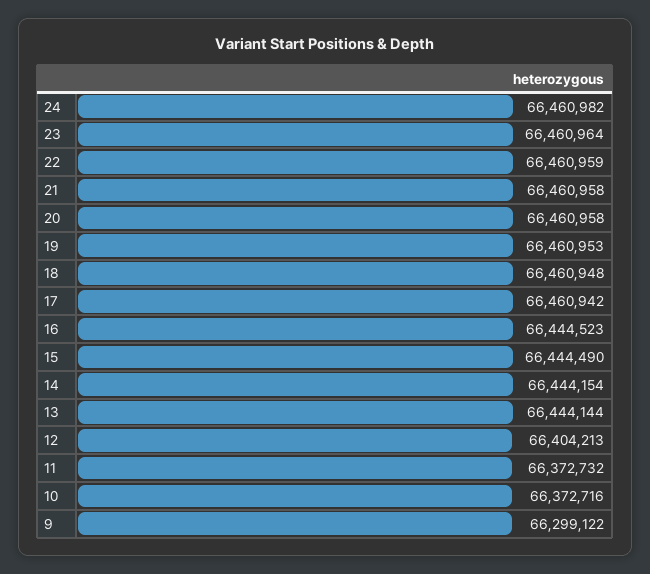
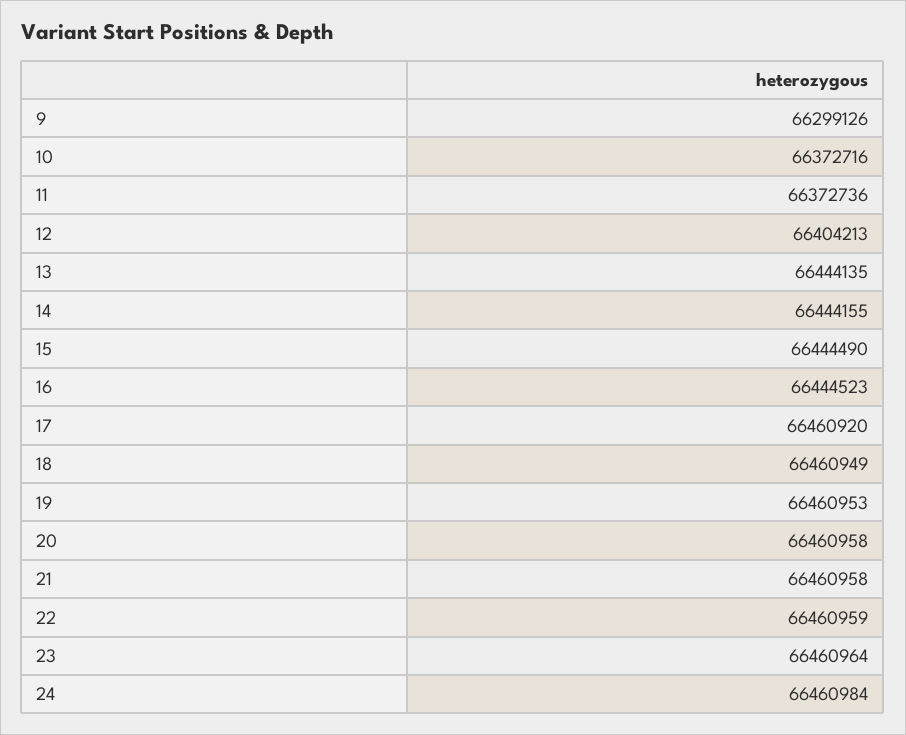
24: 66460982 -> 66460984
18: 66460948 -> 66460949
17: 66460942 -> 66460920
14: 66444154 -> 66444155
13: 66444144 -> 66444135
11: 66372732 -> 66372736
9: 66299122 -> 66299126

